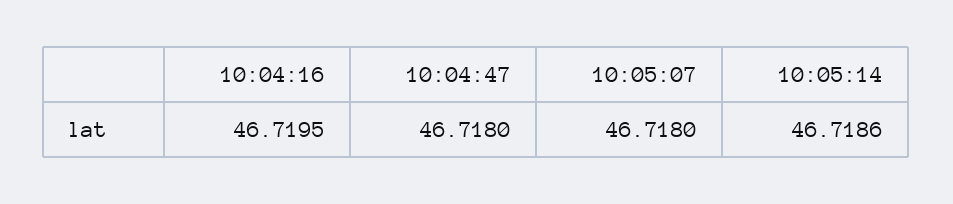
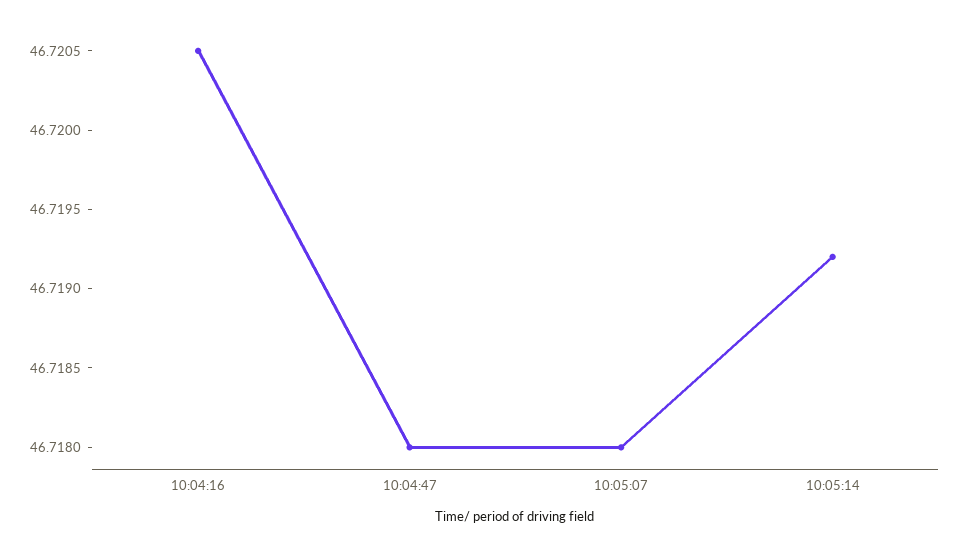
10:04:16: 46.7195 -> 46.7205
10:05:14: 46.7186 -> 46.7192

